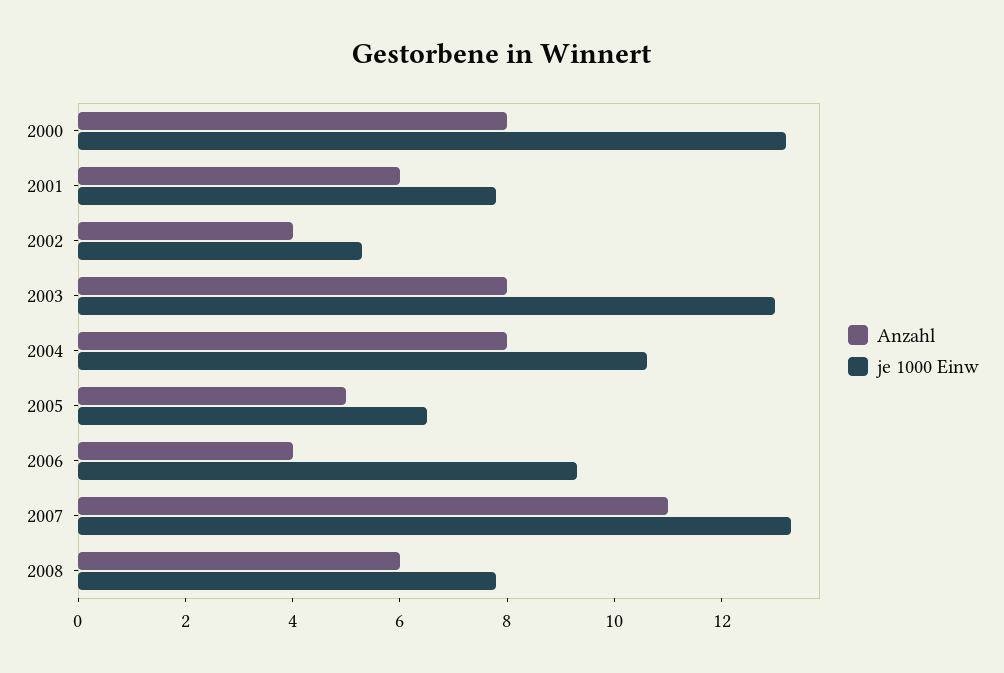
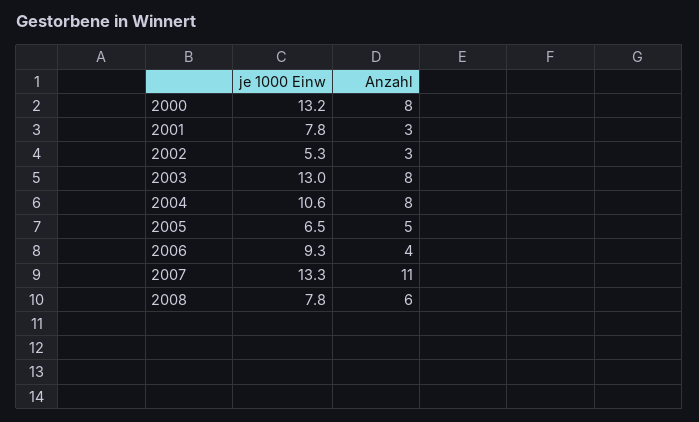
Anzahl, 2001: 6 -> 3
Anzahl, 2002: 4 -> 3

